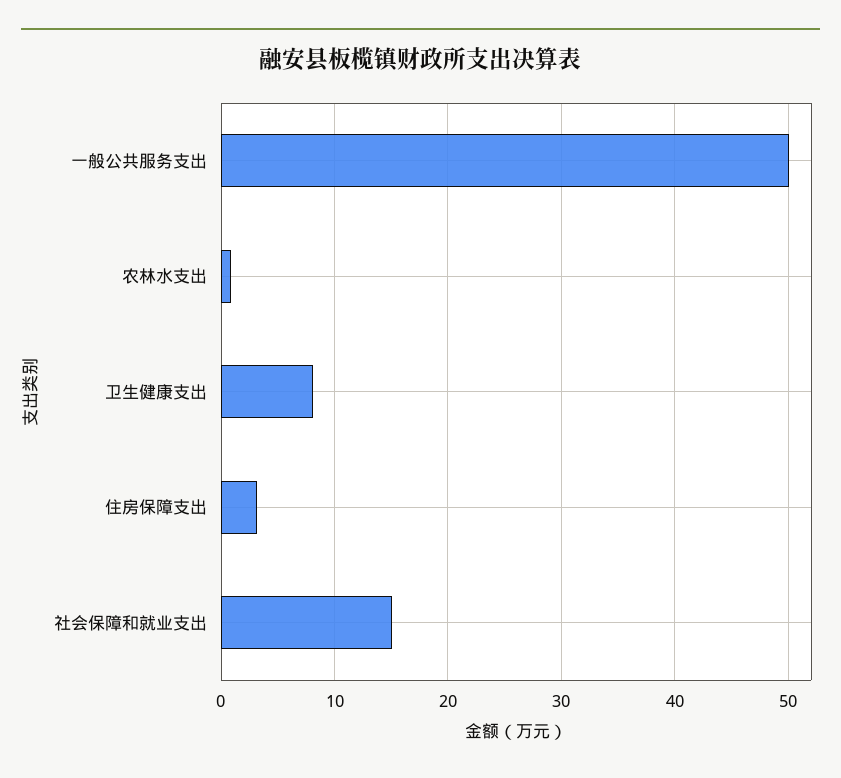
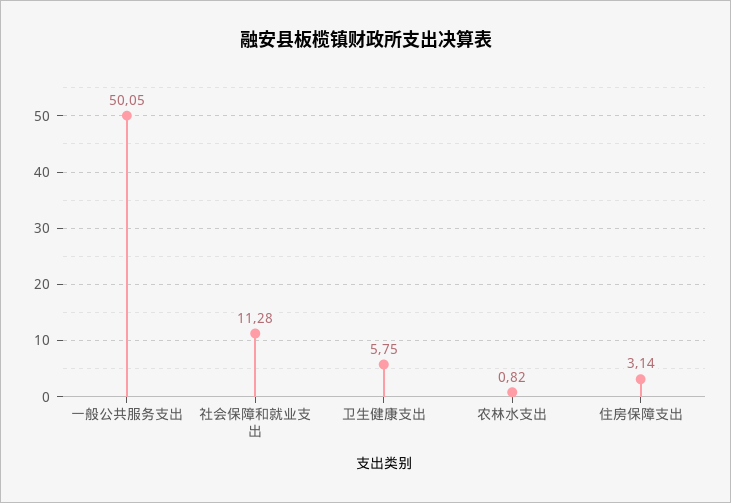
卫生健康支出: 8 -> 5.75
社会保障和就业支出: 15 -> 11.28

